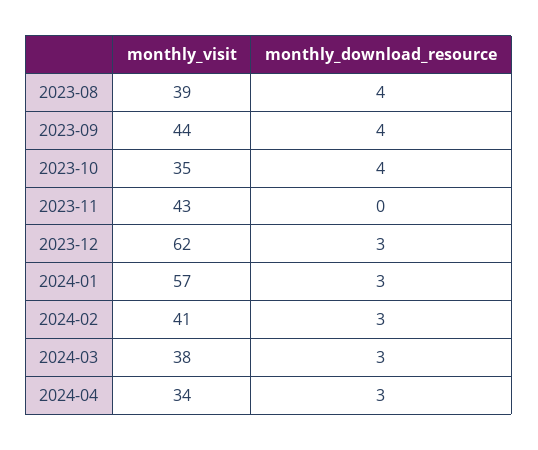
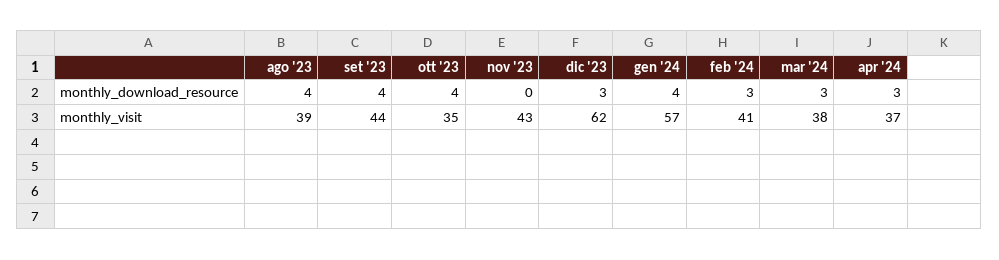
monthly_download_resource, 2024-01: 3 -> 4
monthly_visit, 2024-04: 34 -> 37

